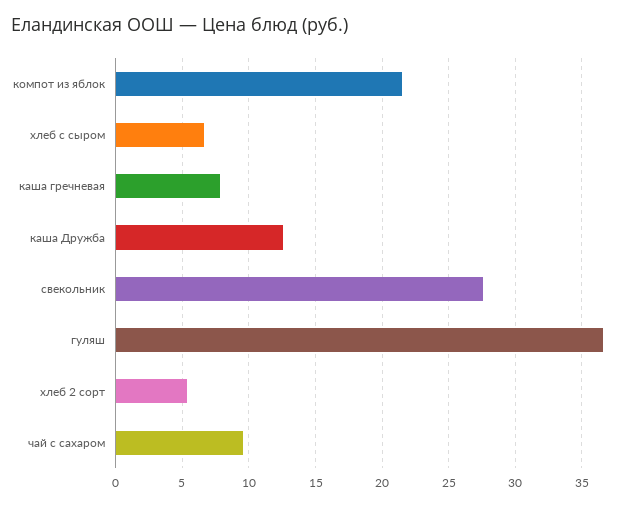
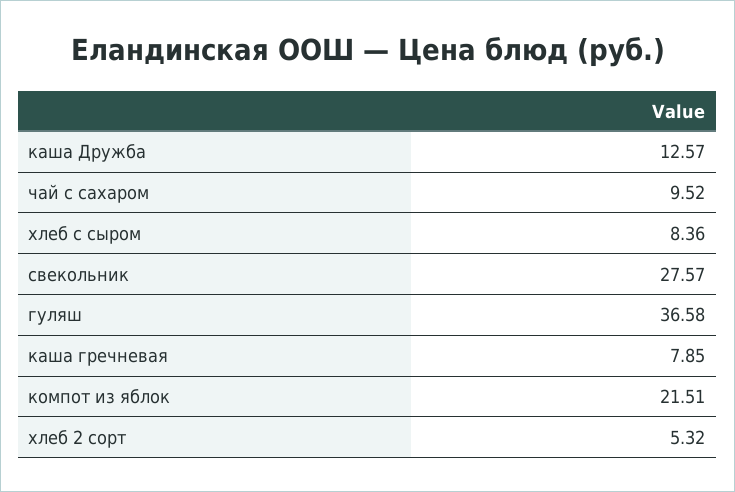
хлеб с сыром: 6.5 -> 8.36

